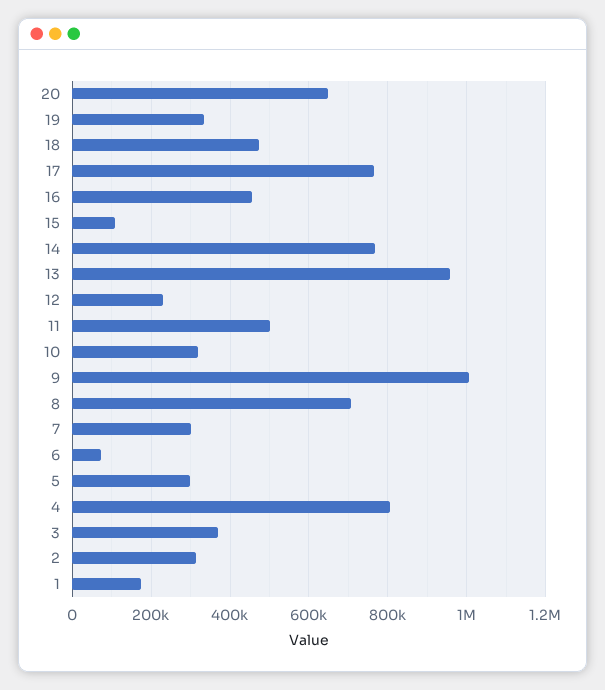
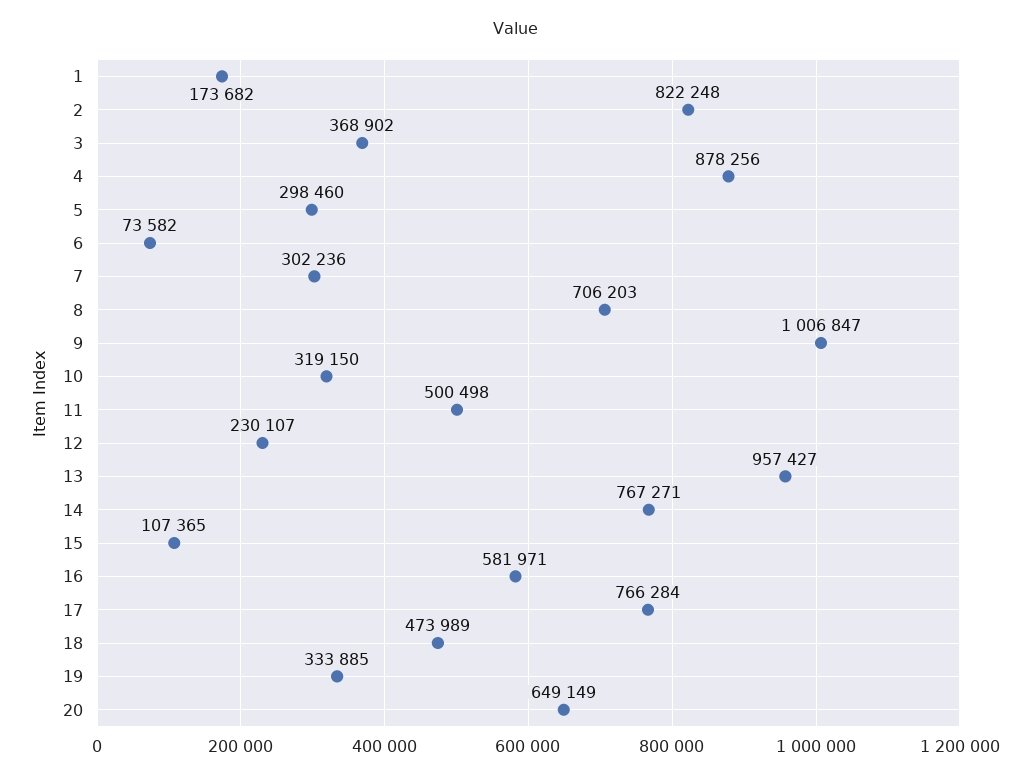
16: 460000 -> 581971
4: 800000 -> 878256
2: 320000 -> 822248

